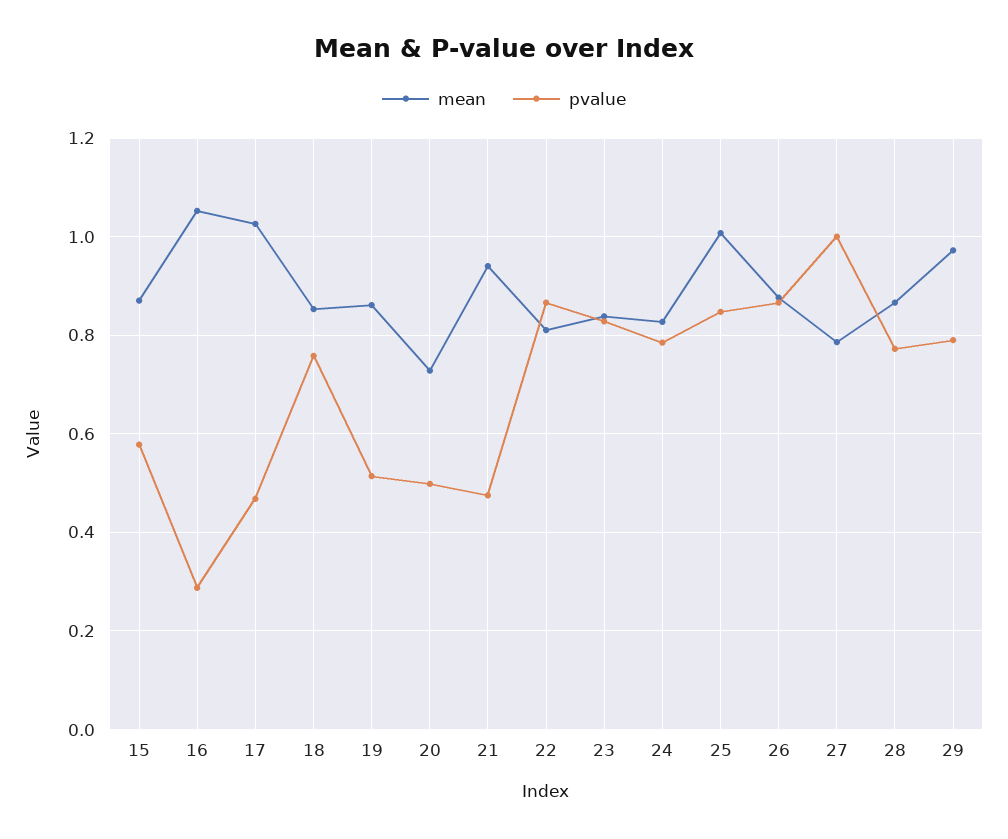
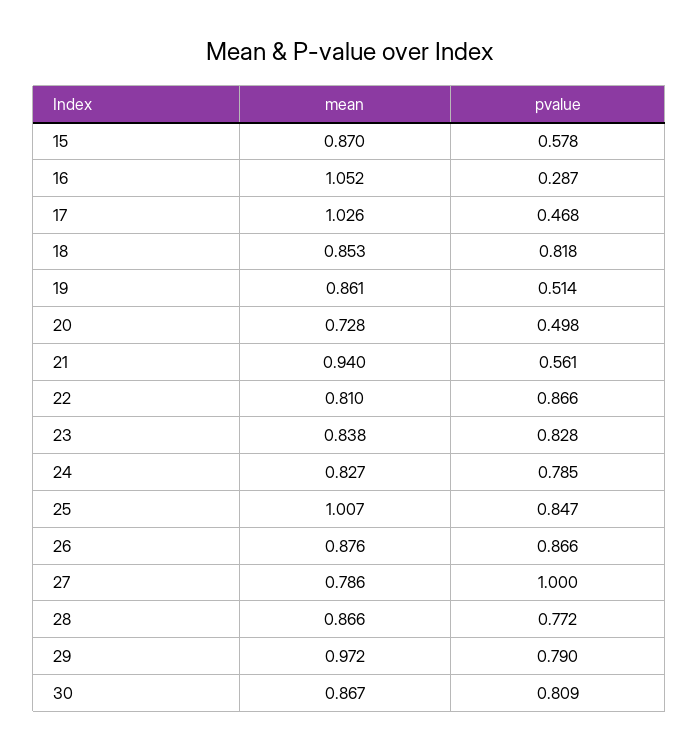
pvalue, 18: 0.76 -> 0.818
pvalue, 21: 0.48 -> 0.561
mean, 30: none -> 0.867
pvalue, 30: none -> 0.809

